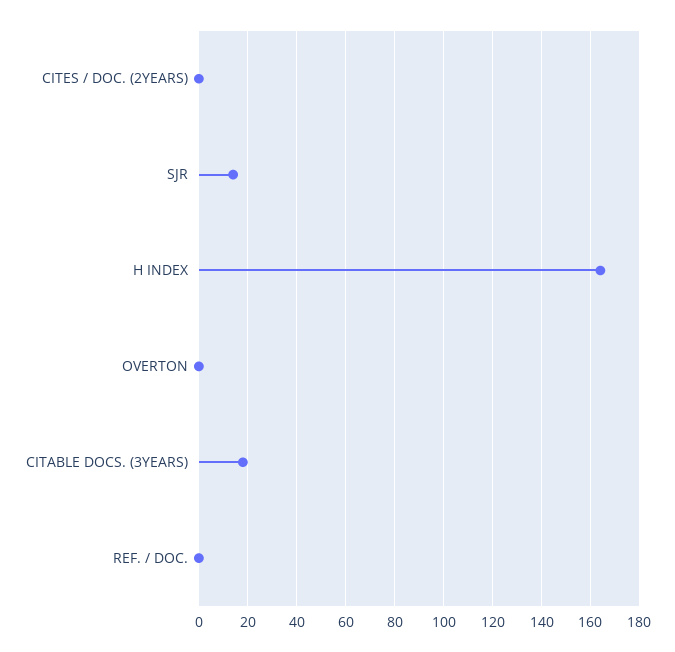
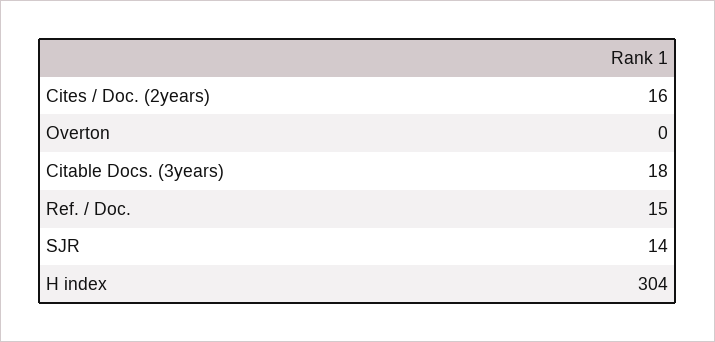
CITES / DOC. (2YEARS): 0 -> 16
H INDEX: 165 -> 304
REF. / DOC.: 0 -> 15

